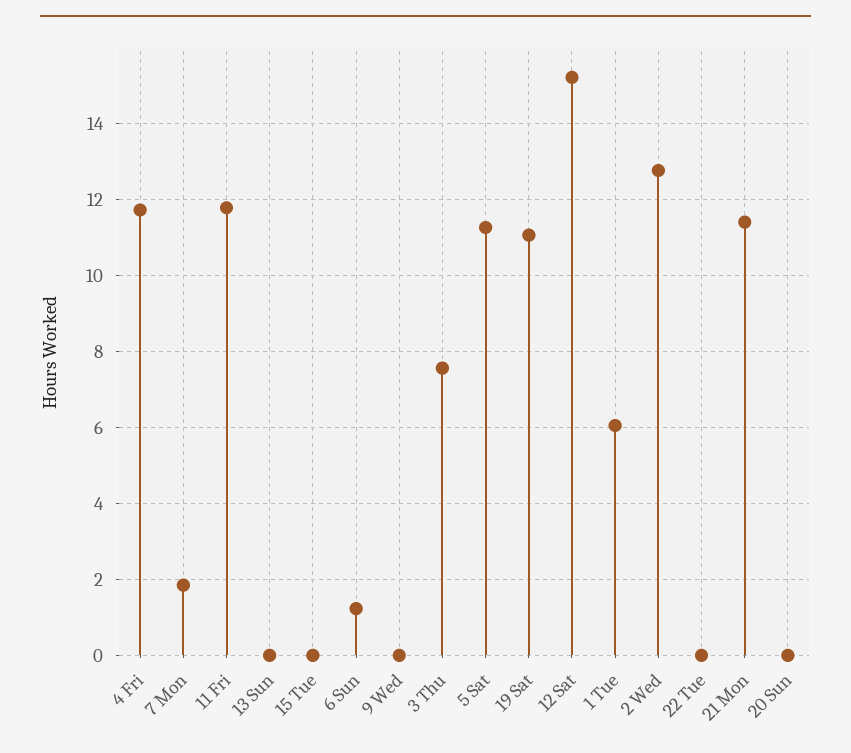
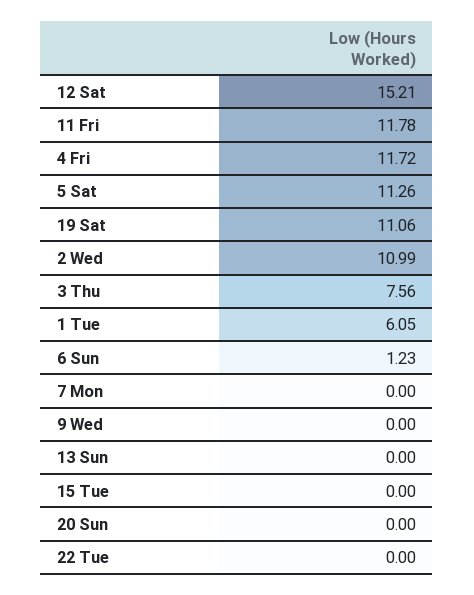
7 Mon: 1.8 -> 0
2 Wed: 12.8 -> 10.99
21 Mon: 11.4 -> none

